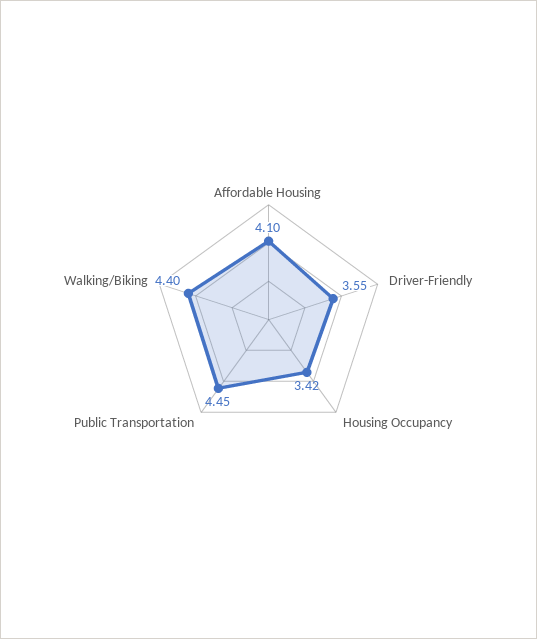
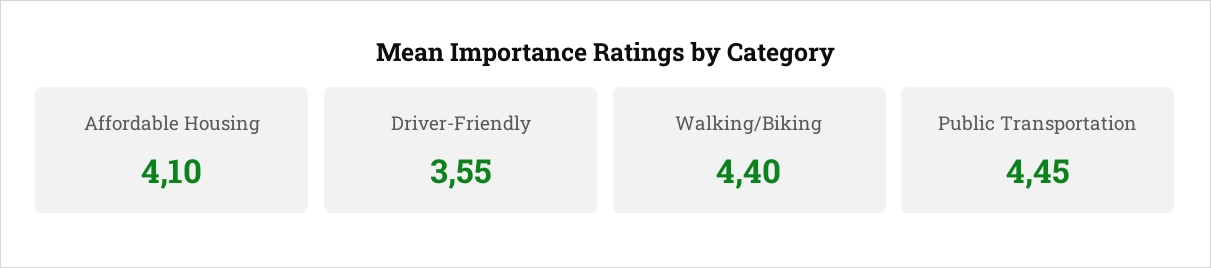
Housing Occupancy: 3.42 -> none

